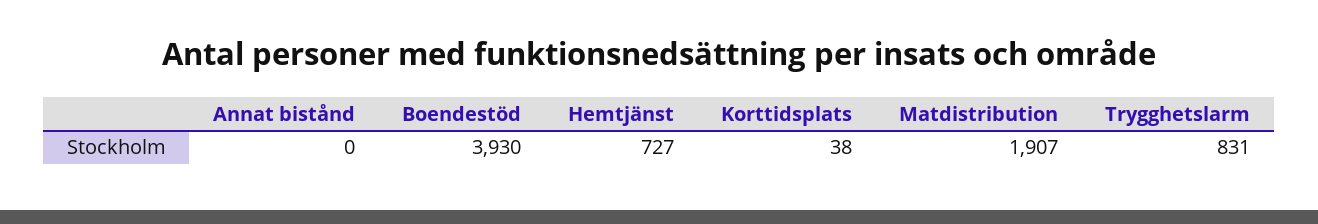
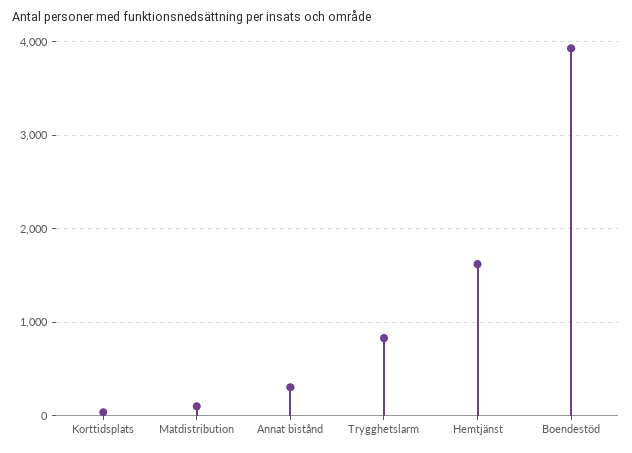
Annat bistånd: 0 -> 300
Hemtjänst: 727 -> 1600
Matdistribution: 1907 -> 100

